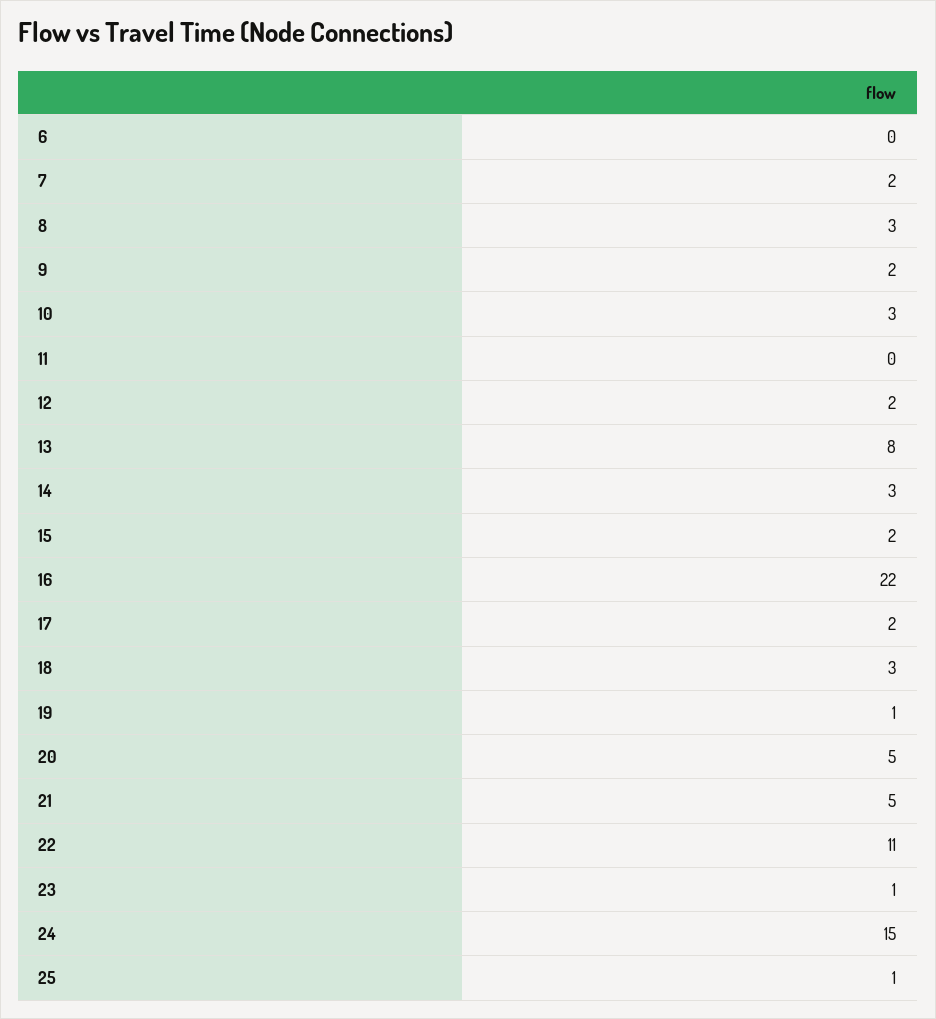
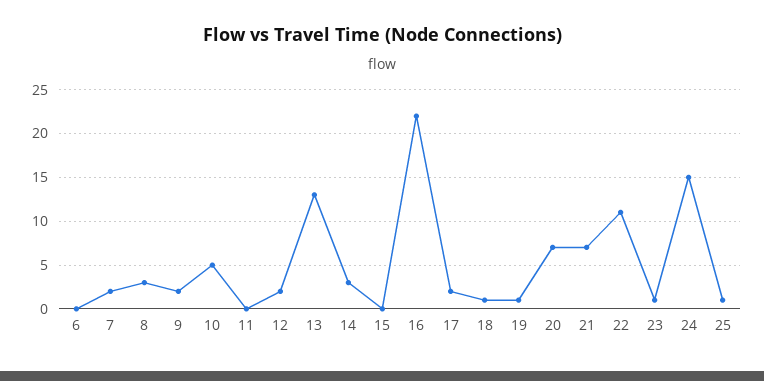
10: 3 -> 5
13: 8 -> 13
15: 2 -> 0
18: 3 -> 1
20: 5 -> 7
21: 5 -> 7

